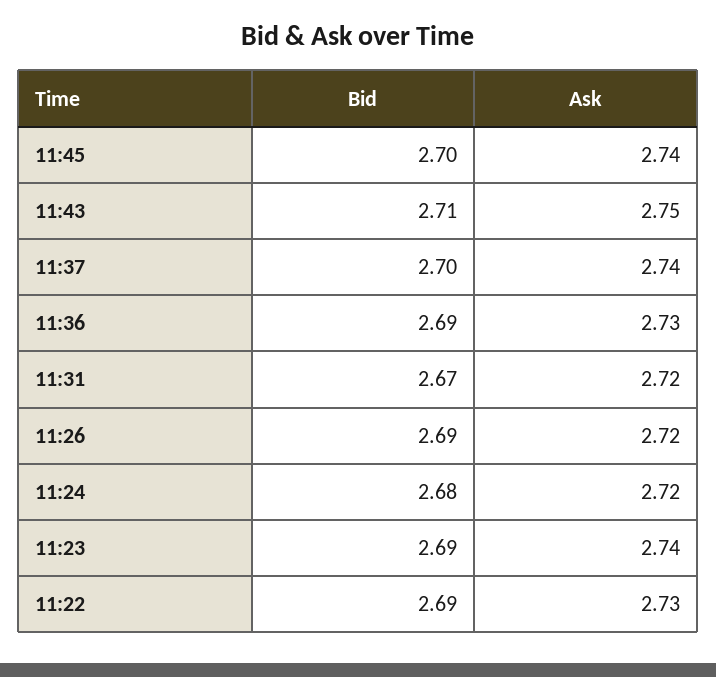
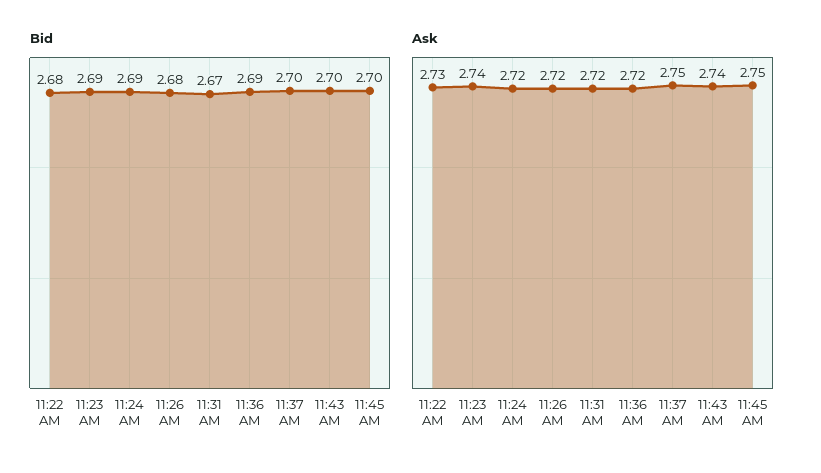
Ask, 11:45: 2.74 -> 2.75
Bid, 11:43: 2.71 -> 2.7
Ask, 11:43: 2.75 -> 2.74
Ask, 11:37: 2.74 -> 2.75
Ask, 11:36: 2.73 -> 2.72
Bid, 11:26: 2.69 -> 2.68
Bid, 11:24: 2.68 -> 2.69
Bid, 11:22: 2.69 -> 2.68

